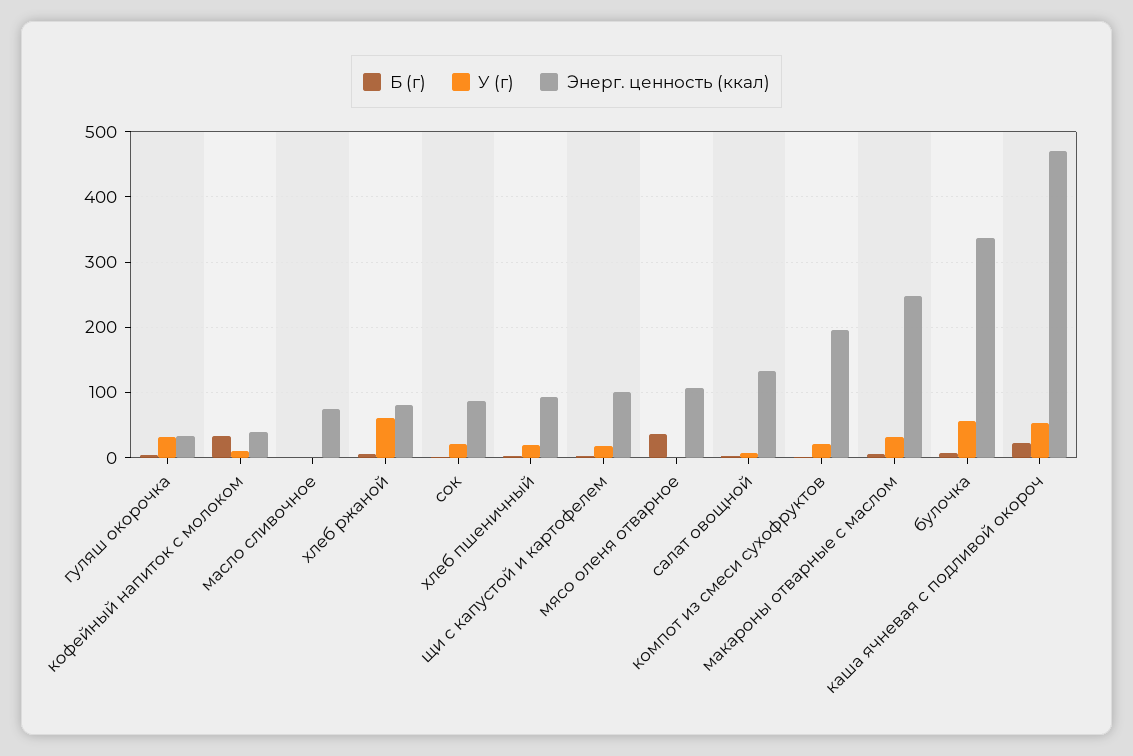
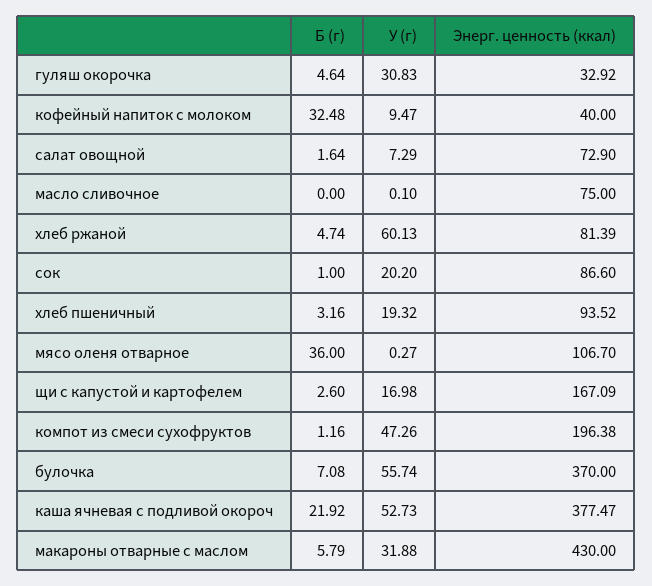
Энерг. ценность (ккал), щи с капустой и картофелем: 100 -> 167.09
Энерг. ценность (ккал), салат овощной: 130 -> 72.9
У (г), компот из смеси сухофруктов: 20 -> 47.26
Энерг. ценность (ккал), макароны отварные с маслом: 250 -> 430
Энерг. ценность (ккал), булочка: 340 -> 370
Энерг. ценность (ккал), каша ячневая с подливой окороч: 470 -> 377.47

